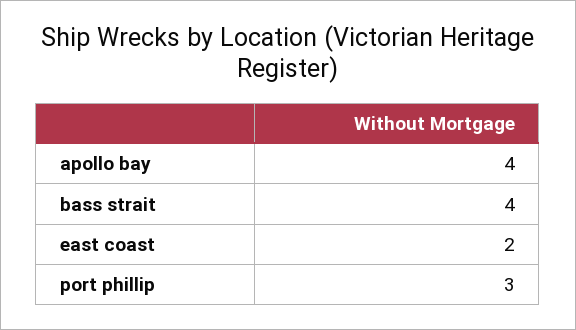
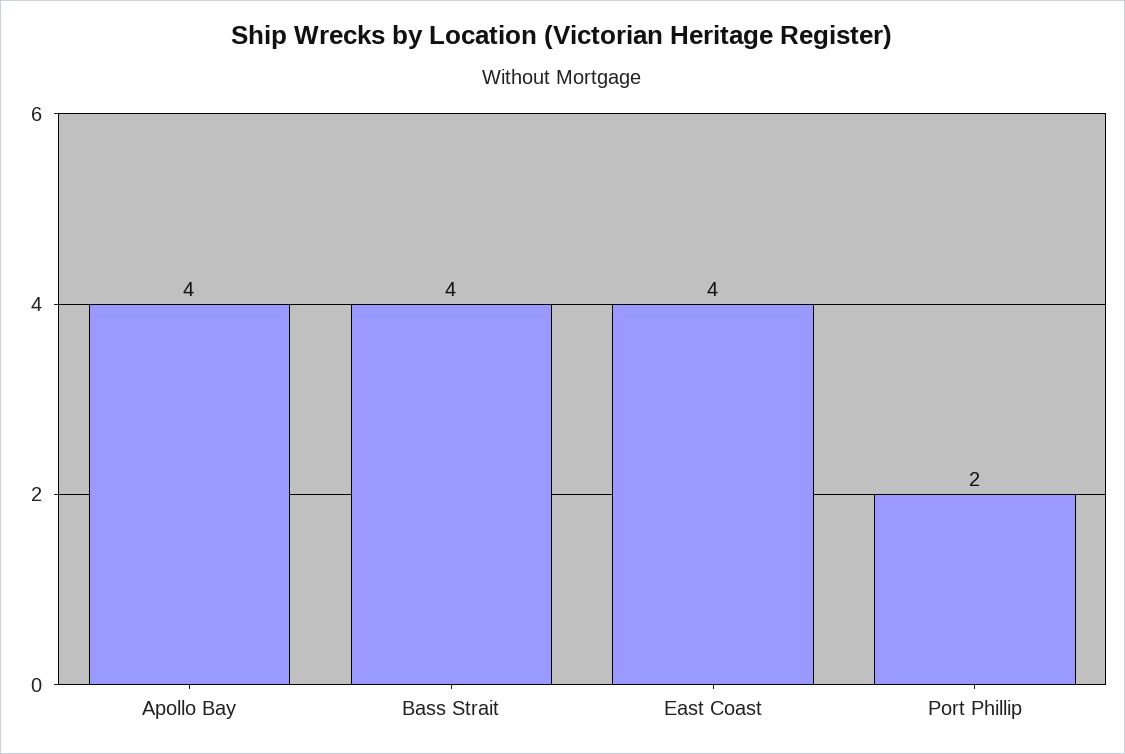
east coast: 2 -> 4
port phillip: 3 -> 2

